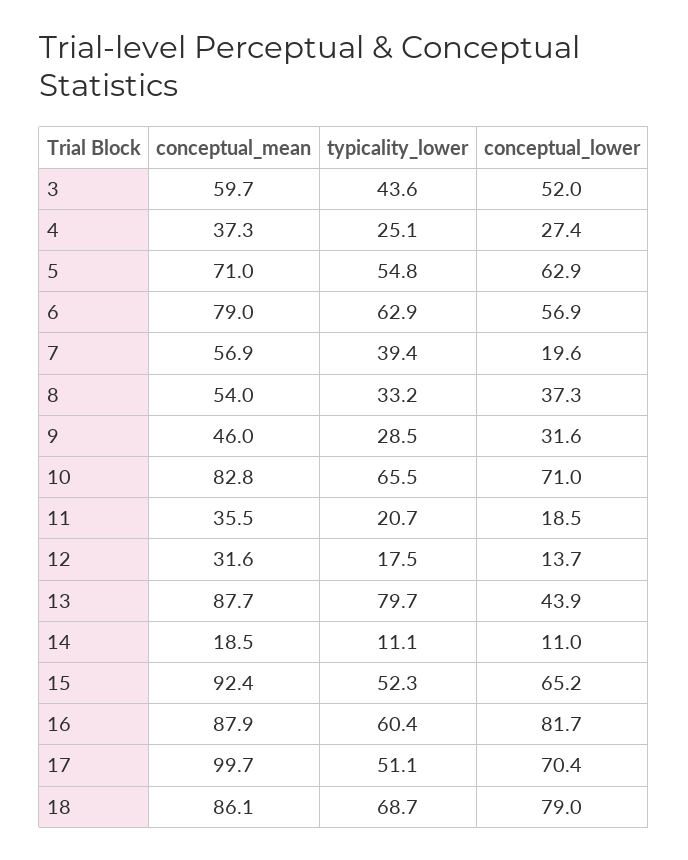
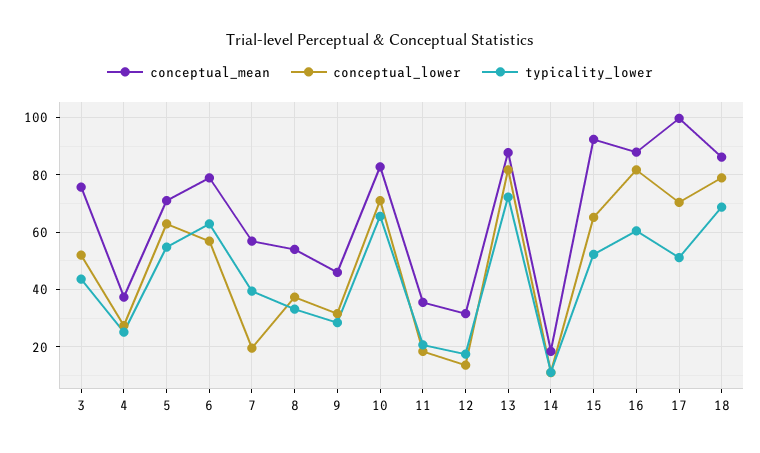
conceptual_mean, 3: 59.7 -> 75
typicality_lower, 13: 79.7 -> 72.5
conceptual_lower, 13: 43.9 -> 82.5

